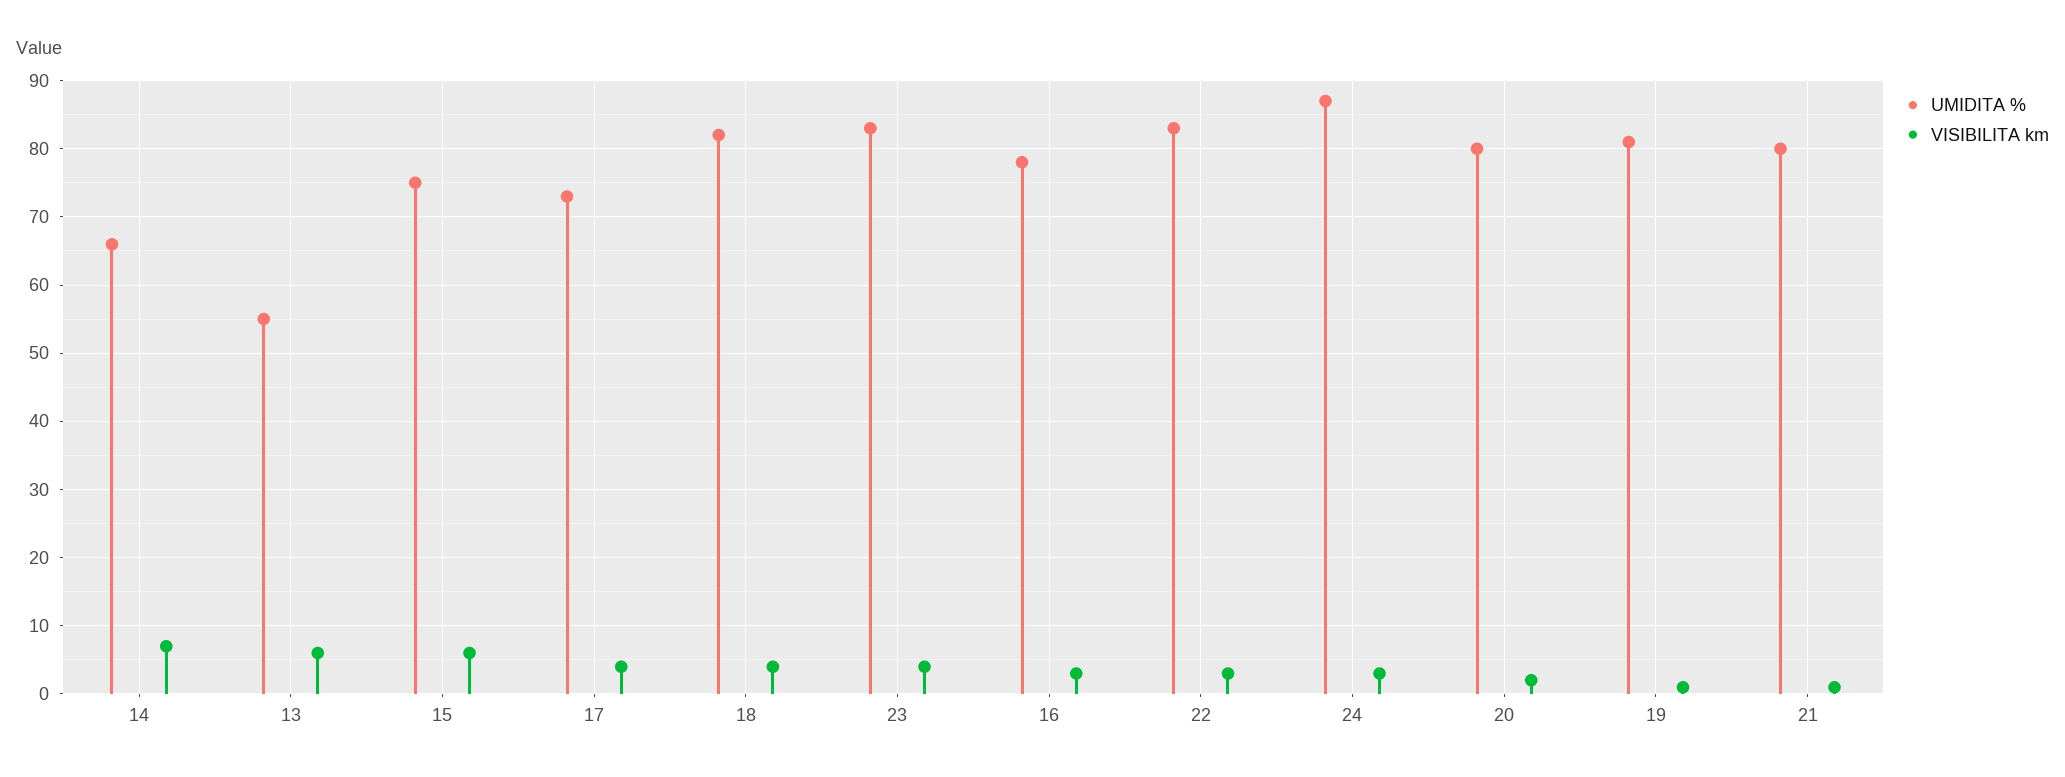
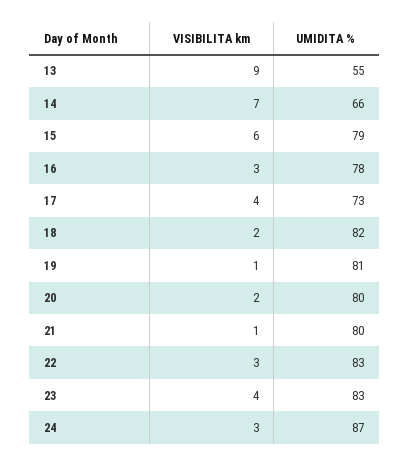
VISIBILITA km, 13: 6 -> 9
UMIDITA %, 15: 75 -> 79
VISIBILITA km, 18: 4 -> 2

